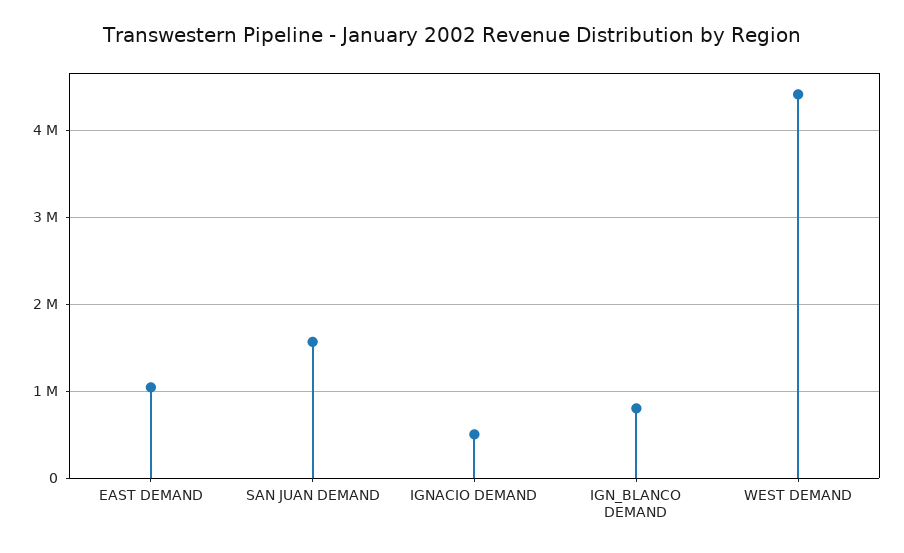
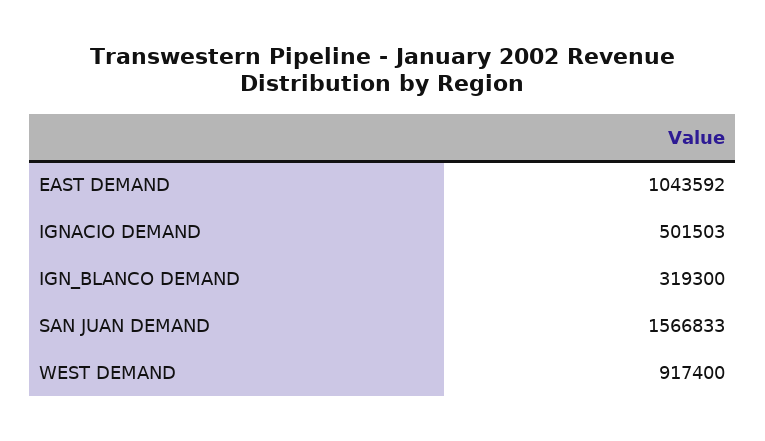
IGN_BLANCO DEMAND: 800000 -> 319300
WEST DEMAND: 4400000 -> 917400

